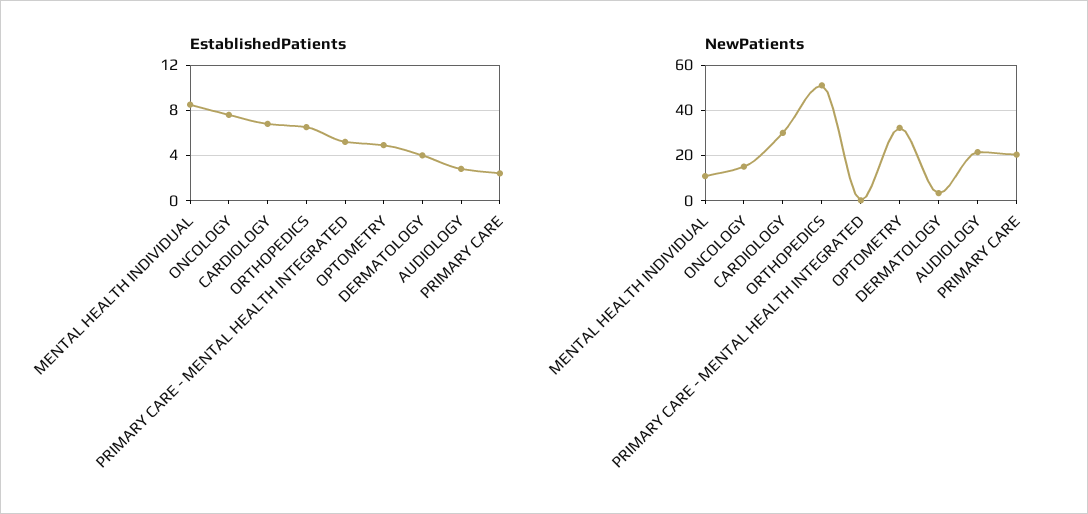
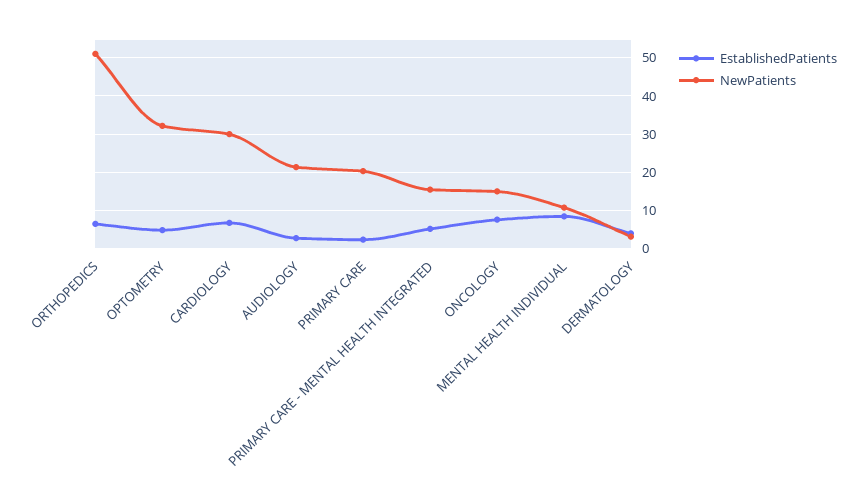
NewPatients, PRIMARY CARE - MENTAL HEALTH INTEGRATED: 0 -> 16

